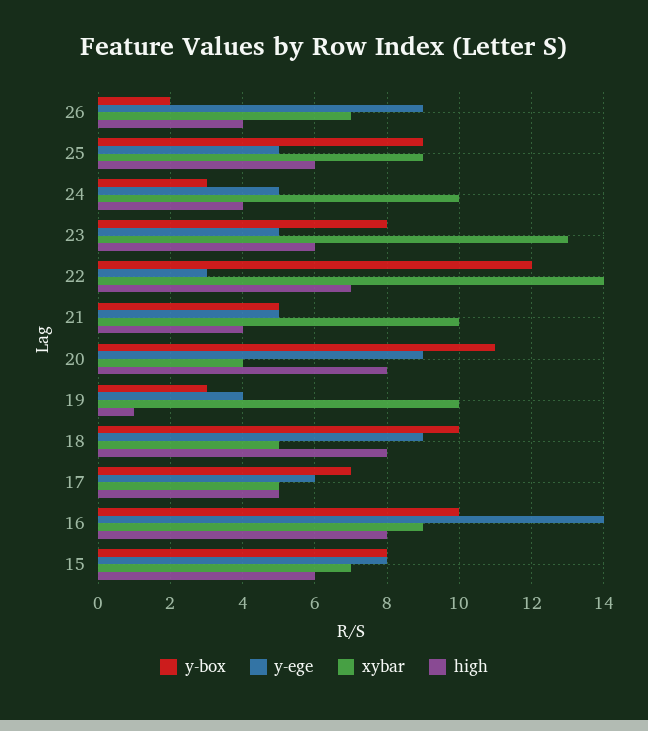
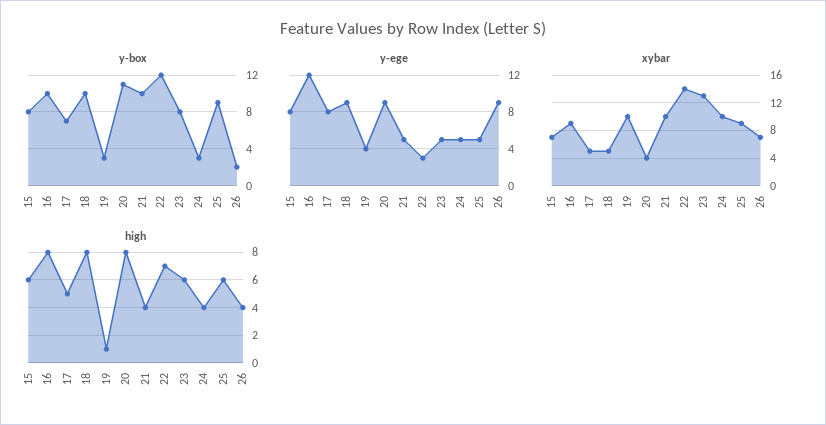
y-box, 21: 5 -> 10
y-ege, 17: 6 -> 8
y-ege, 16: 14 -> 12

